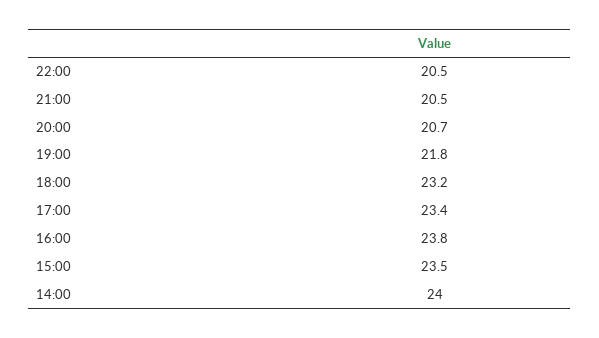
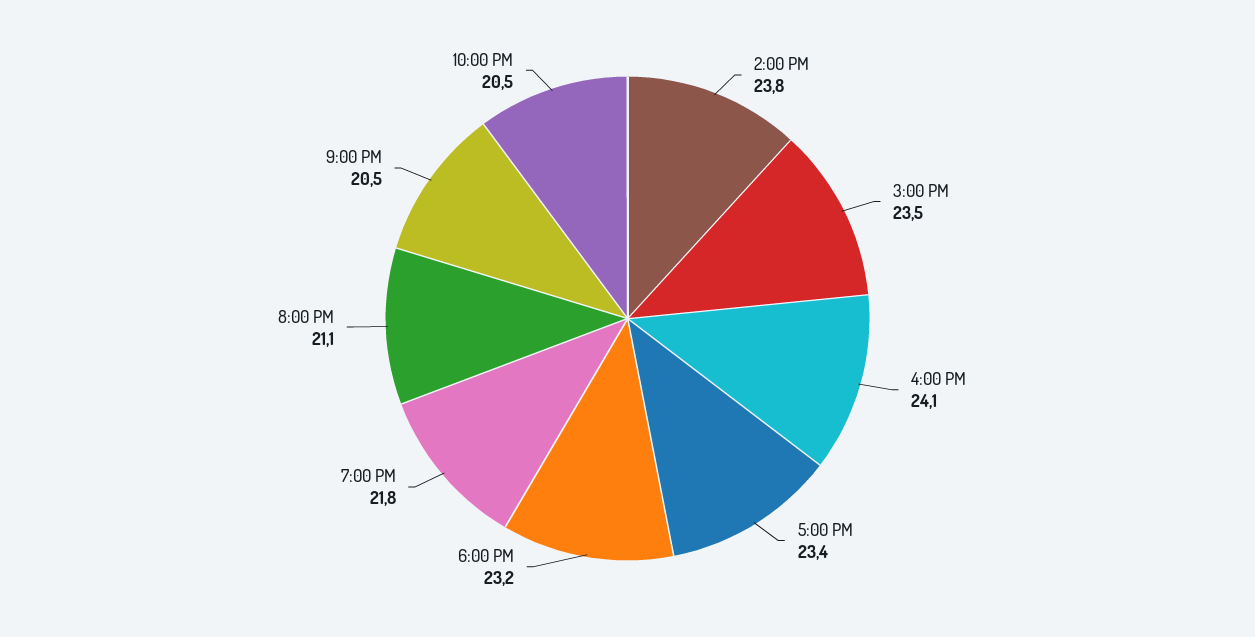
20:00: 20.7 -> 21.1
16:00: 23.8 -> 24.1
14:00: 24 -> 23.8

